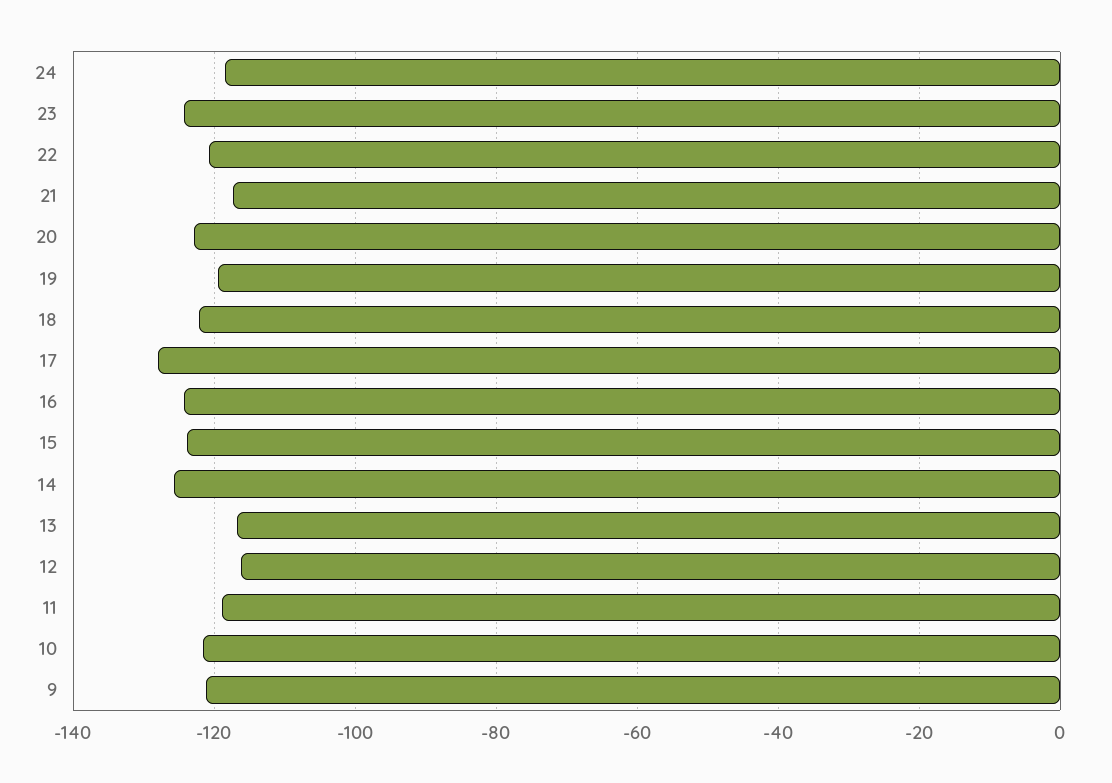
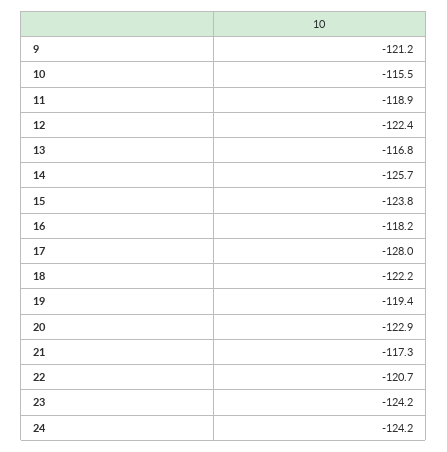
24: -118 -> -124.2
16: -124 -> -118.2
12: -116 -> -122.4
10: -122 -> -115.5

